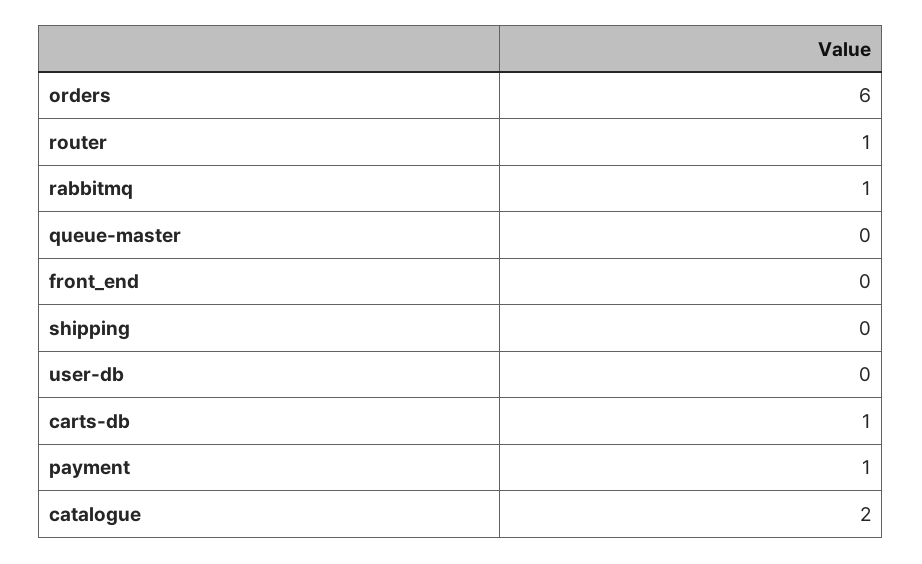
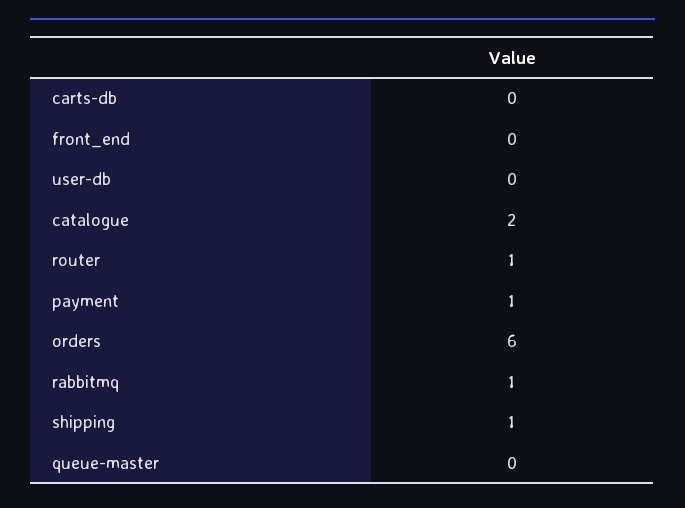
shipping: 0 -> 1
carts-db: 1 -> 0

